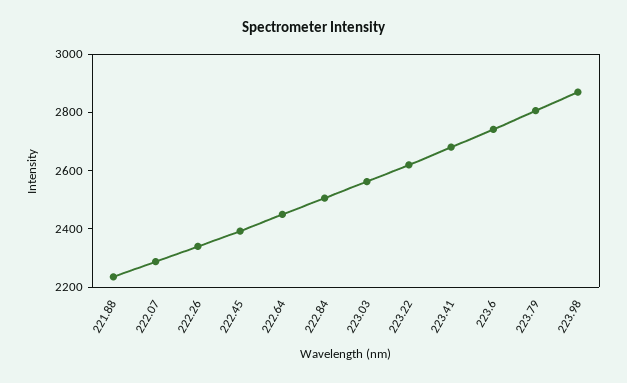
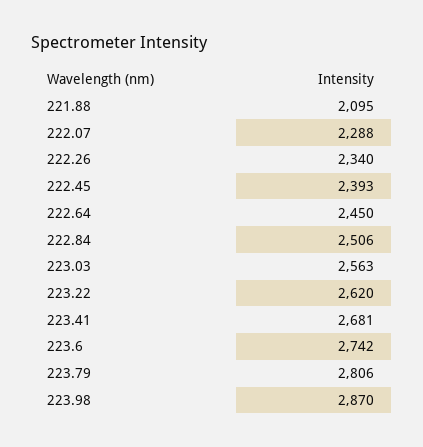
221.88: 2250 -> 2095

